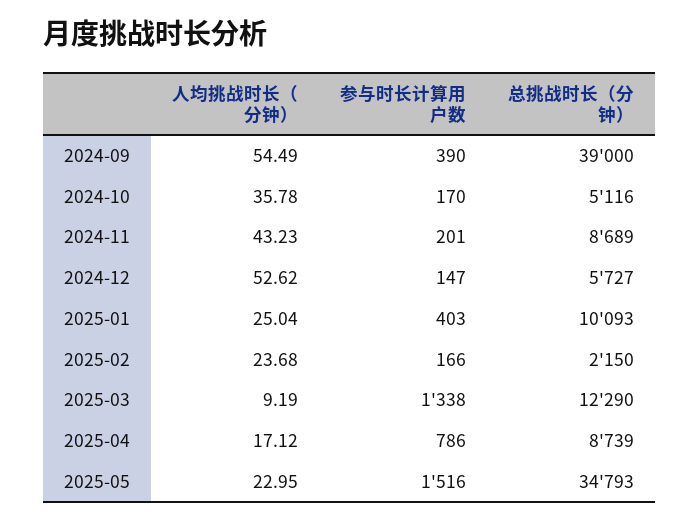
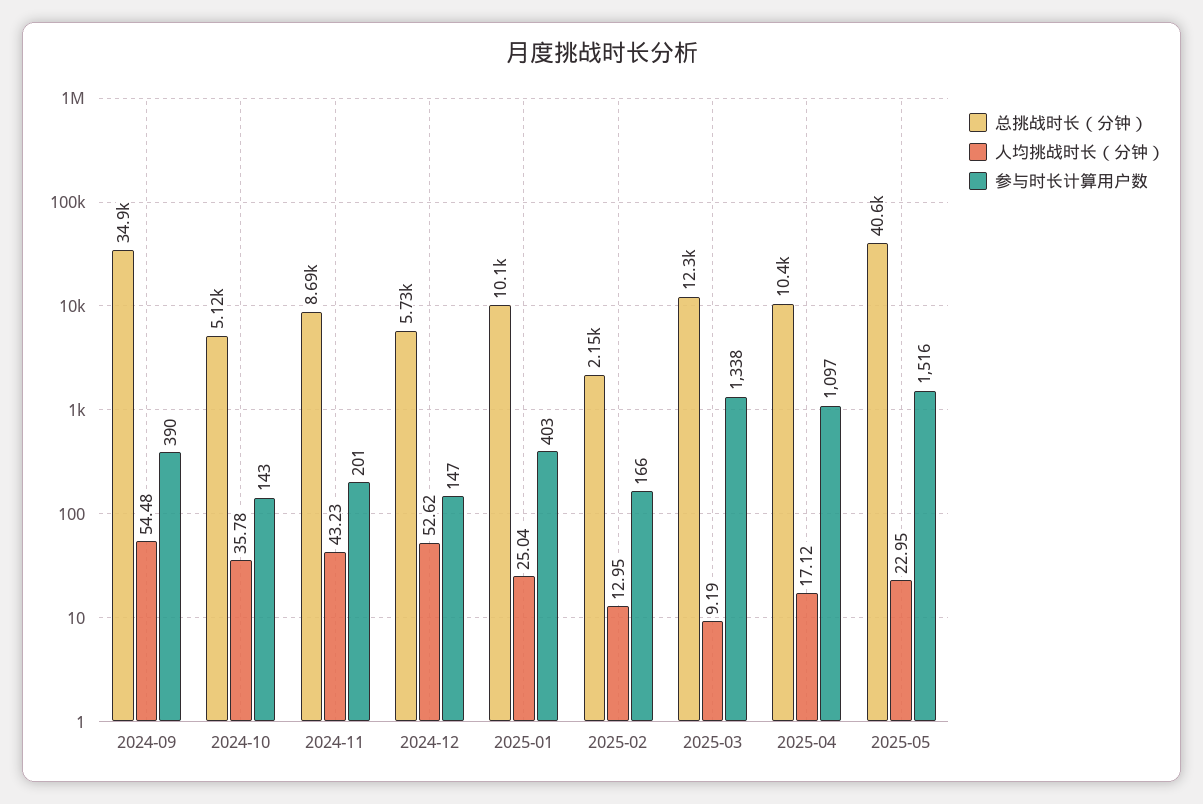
人均挑战时长（分钟）, 2024-09: 54.49 -> 54.48
总挑战时长（分钟）, 2024-09: 39000 -> 34900
参与时长计算用户数, 2024-10: 170 -> 143
人均挑战时长（分钟）, 2025-02: 23.68 -> 12.95
参与时长计算用户数, 2025-04: 786 -> 1097
总挑战时长（分钟）, 2025-04: 8739 -> 10400
总挑战时长（分钟）, 2025-05: 34793 -> 40600

